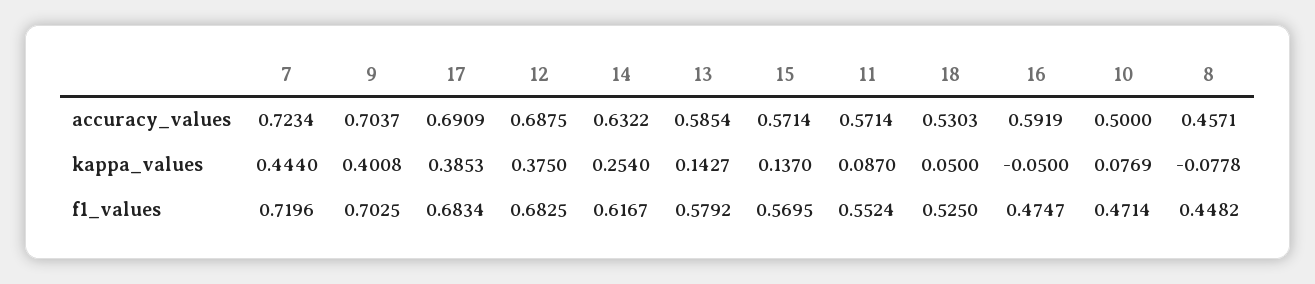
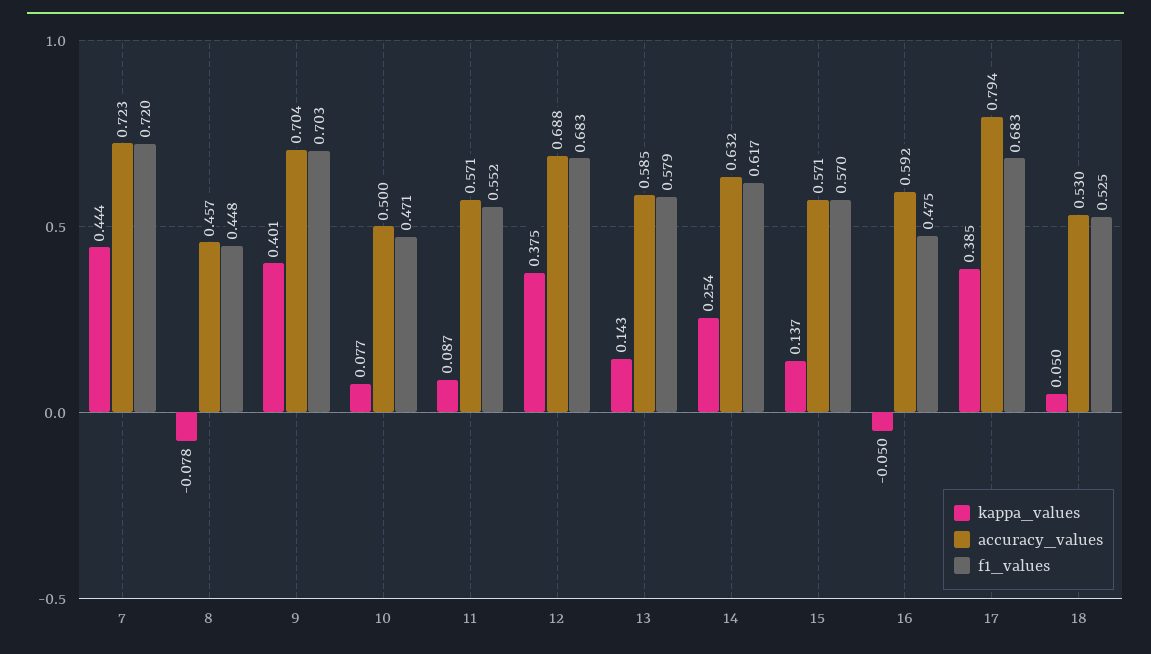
accuracy_values, 17: 0.6909 -> 0.794

